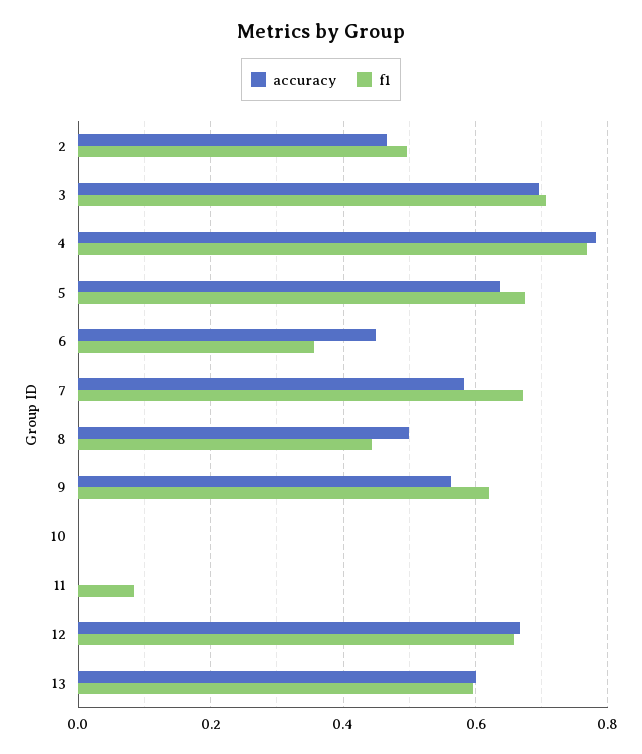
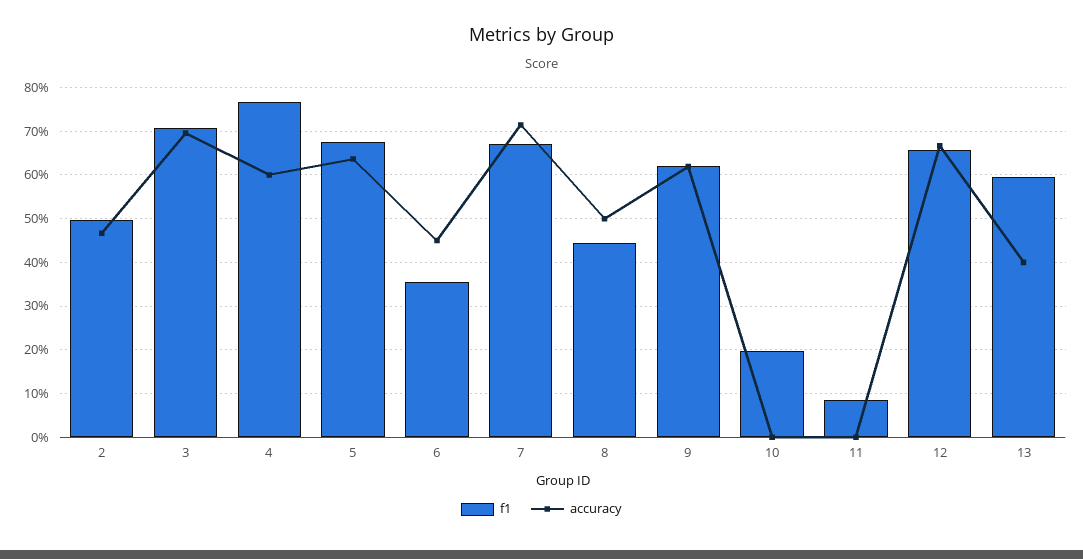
accuracy, 4: 0.78 -> 0.6
accuracy, 7: 0.58 -> 0.72
accuracy, 9: 0.56 -> 0.62
f1, 10: 0 -> 0.2
accuracy, 13: 0.6 -> 0.4

